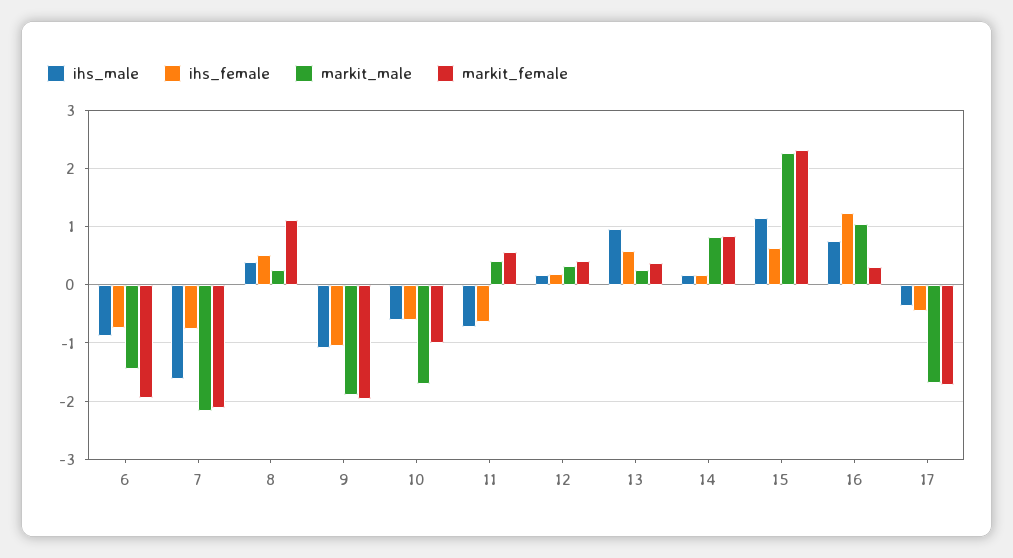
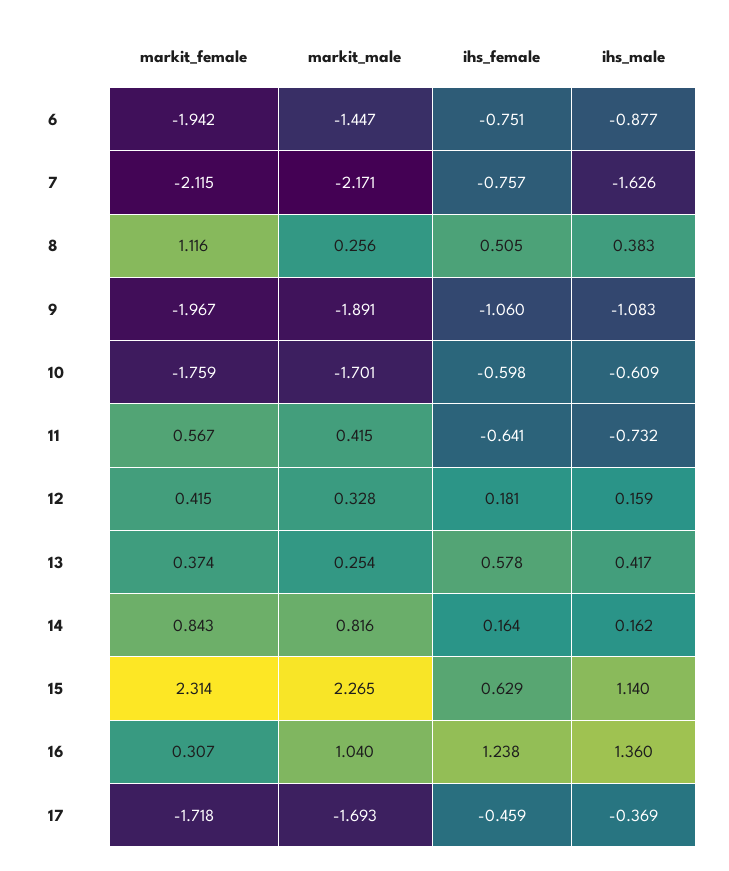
markit_female, 10: -1 -> -1.759
ihs_male, 13: 1 -> 0.417
ihs_male, 16: 0.8 -> 1.36

